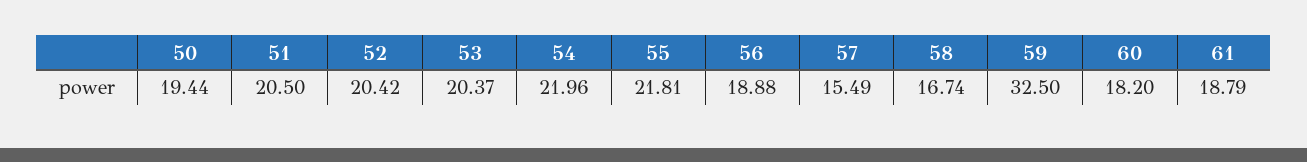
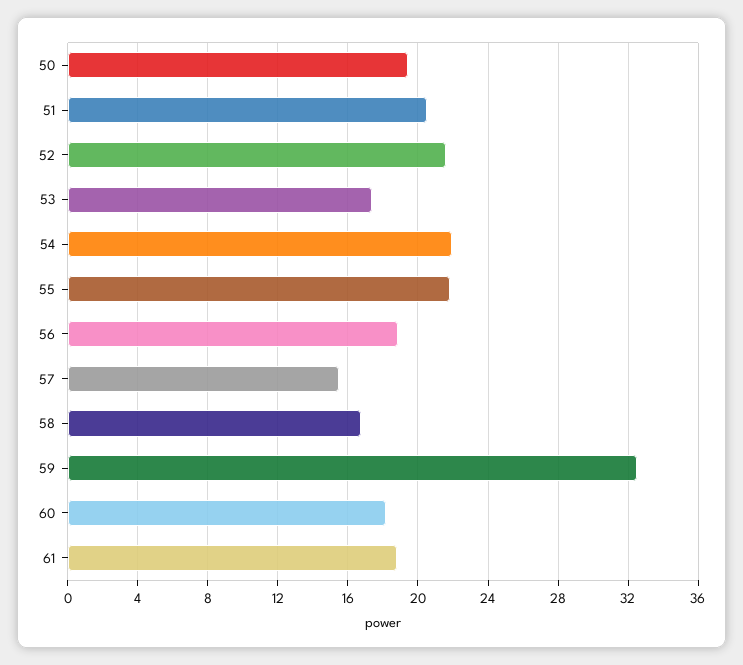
52: 20.42 -> 21.5
53: 20.37 -> 17.5

